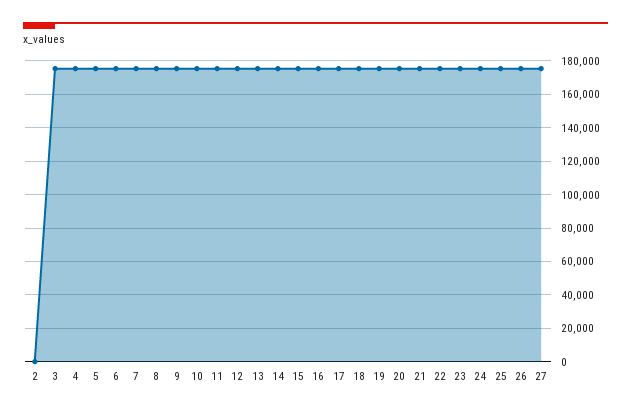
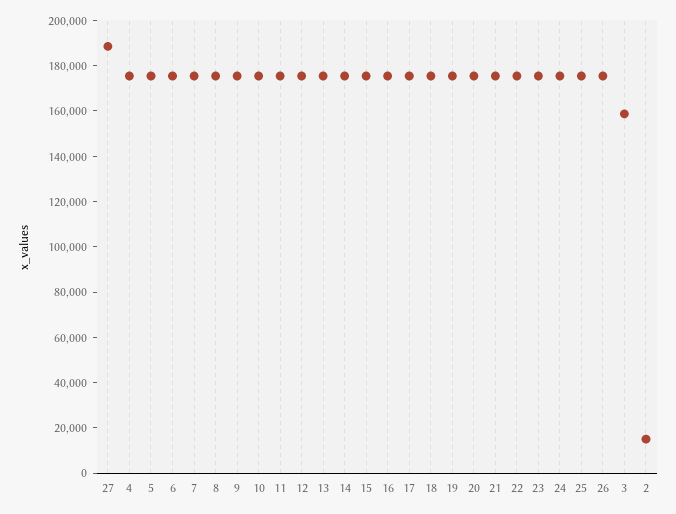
2: 0 -> 15000
3: 175000 -> 160000
27: 175000 -> 190000

